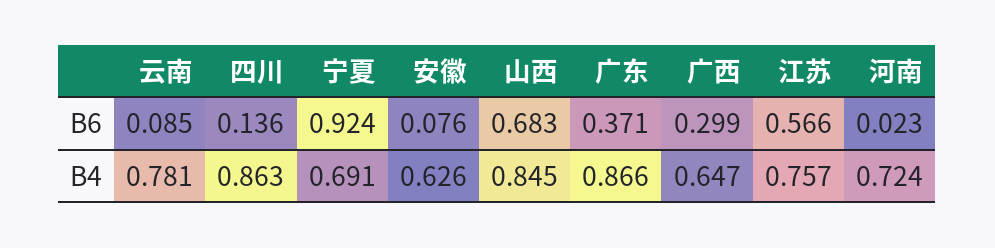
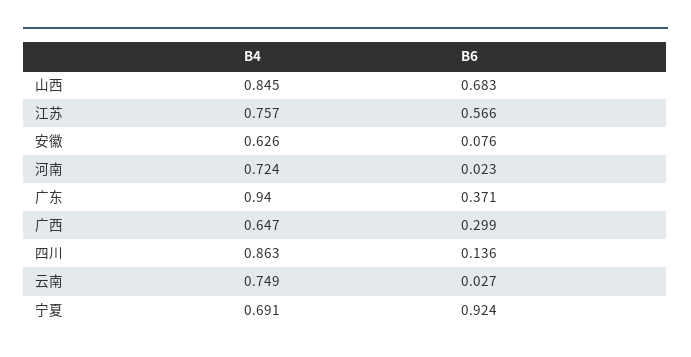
云南, B6: 0.085 -> 0.027
云南, B4: 0.781 -> 0.749
广东, B4: 0.866 -> 0.94

